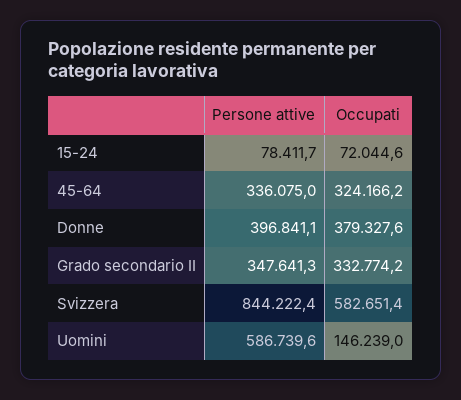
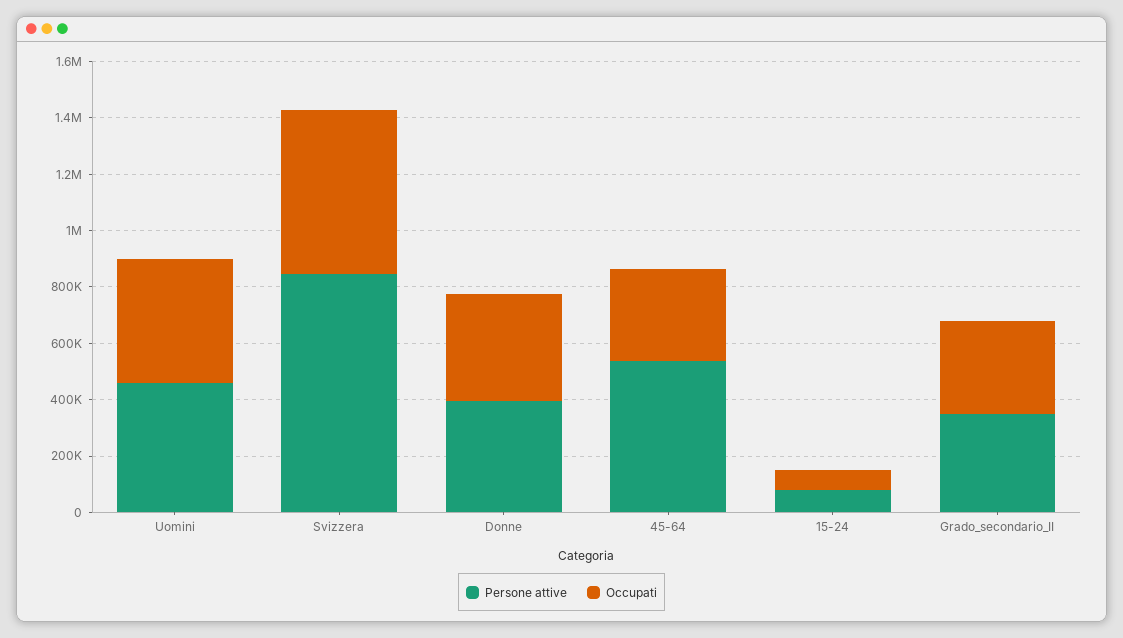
Persone attive, 45-64: 336075 -> 550000
Persone attive, Uomini: 586739.6 -> 450000
Occupati, Uomini: 146239 -> 450000

